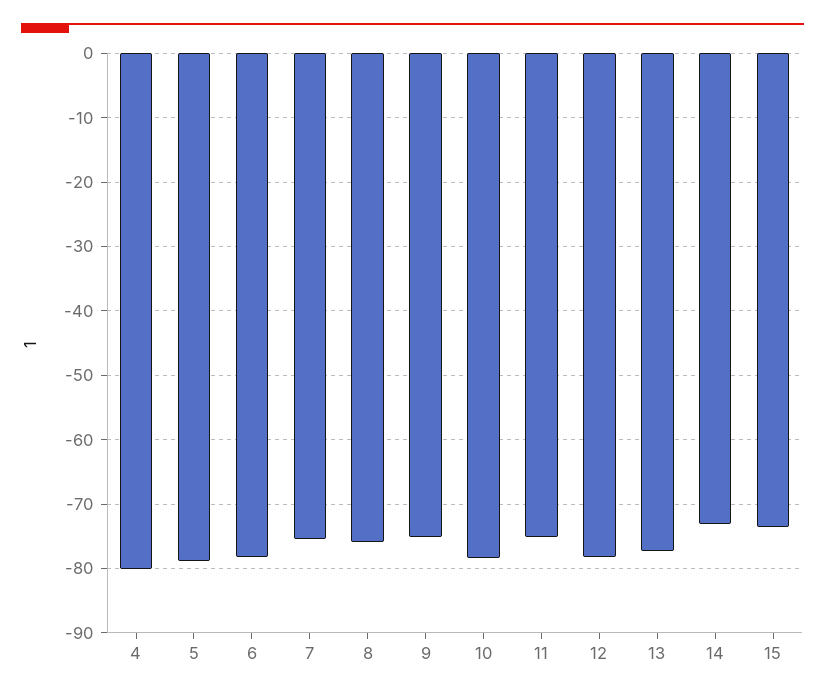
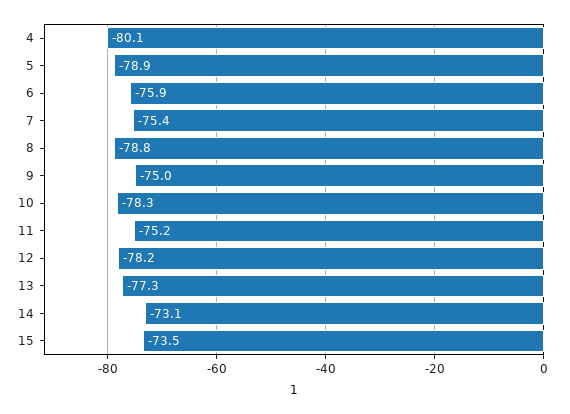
6: -78 -> -75.9
8: -76 -> -78.8

